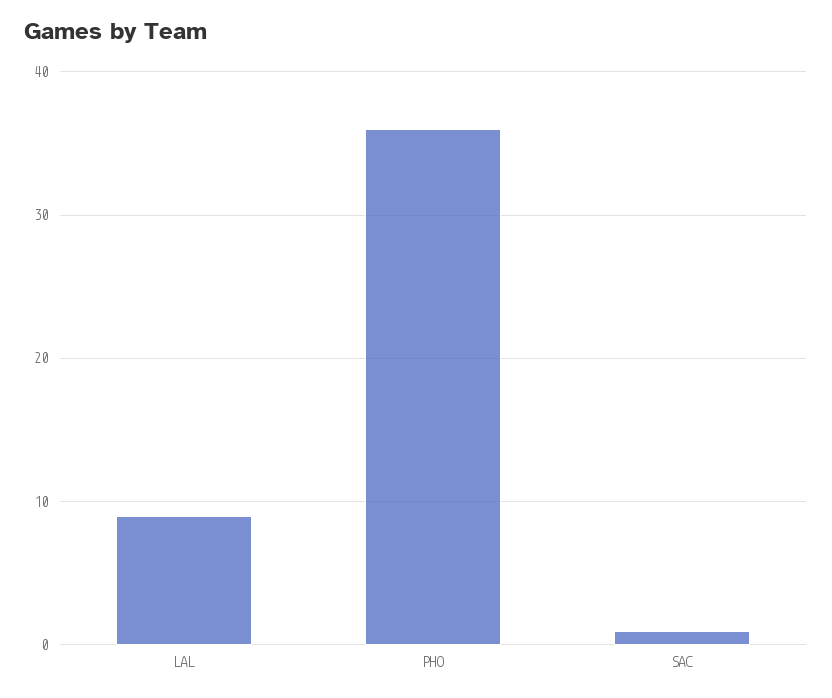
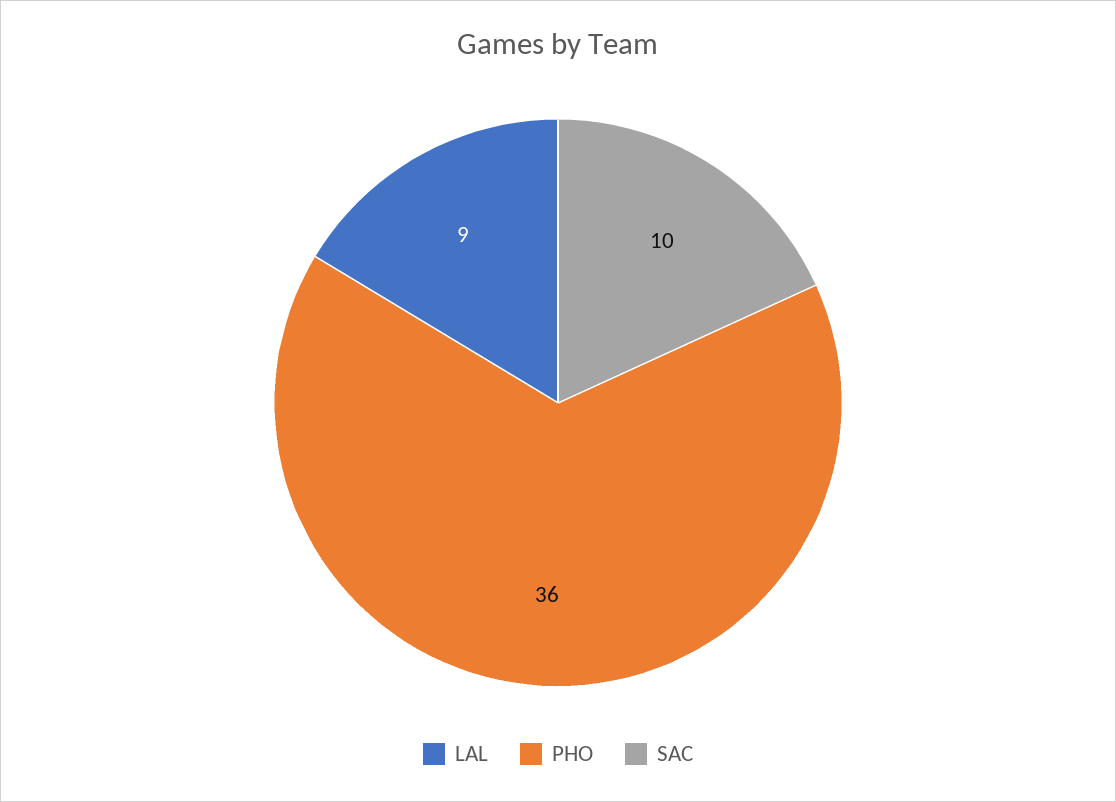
SAC: 1 -> 10

